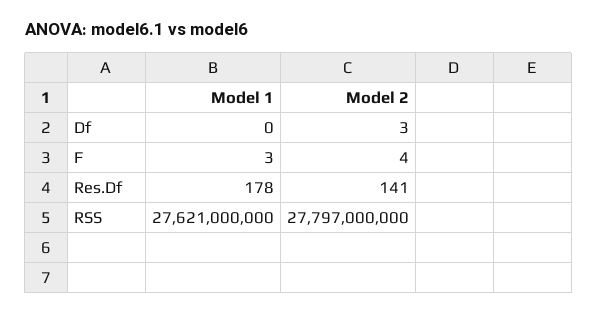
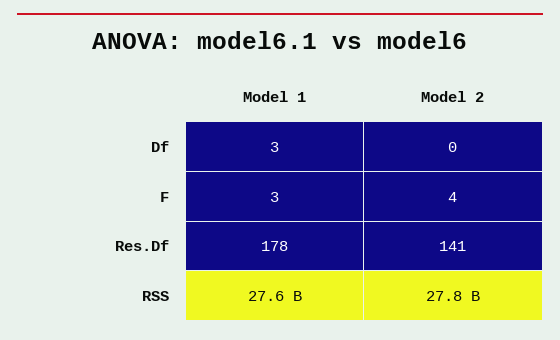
Model 1, Df: 0 -> 3
Model 2, Df: 3 -> 0

